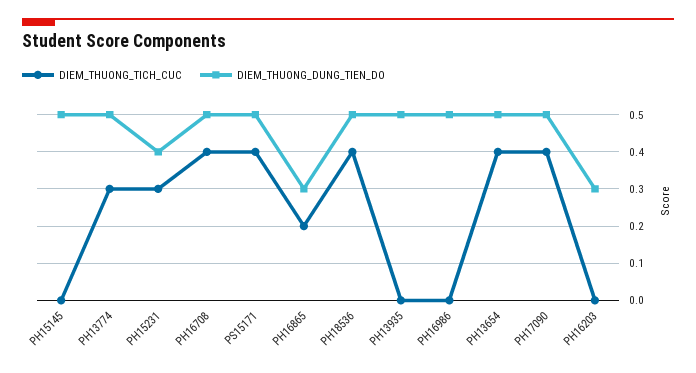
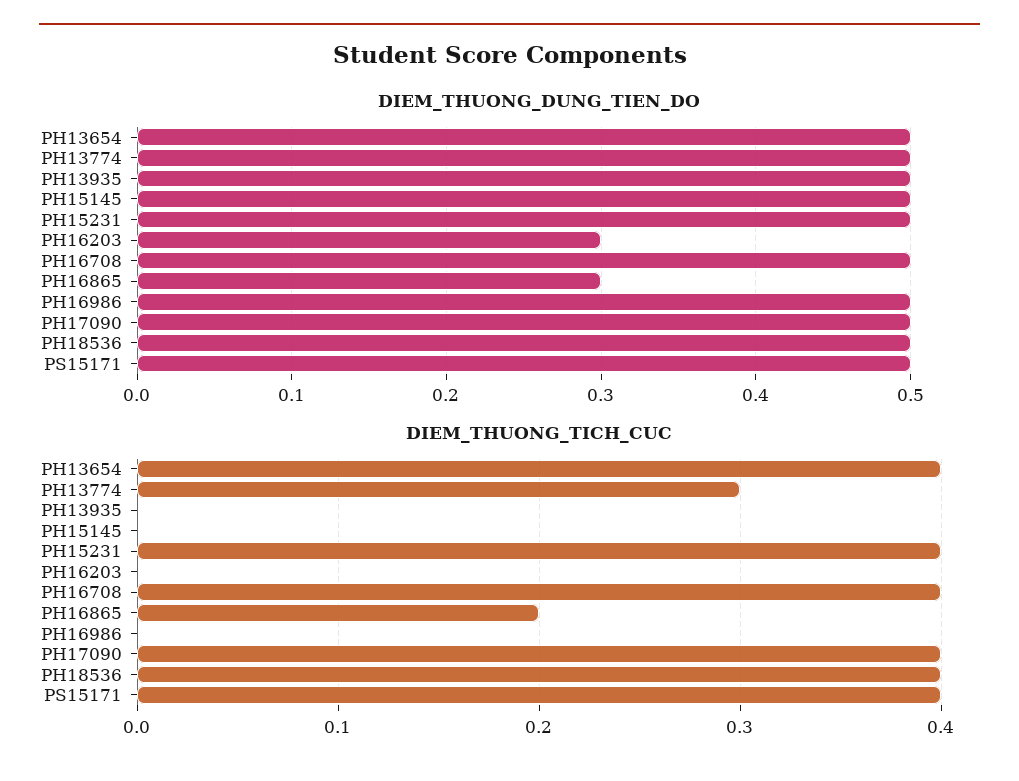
DIEM_THUONG_TICH_CUC, PH15231: 0.3 -> 0.4
DIEM_THUONG_DUNG_TIEN_DO, PH15231: 0.4 -> 0.5

